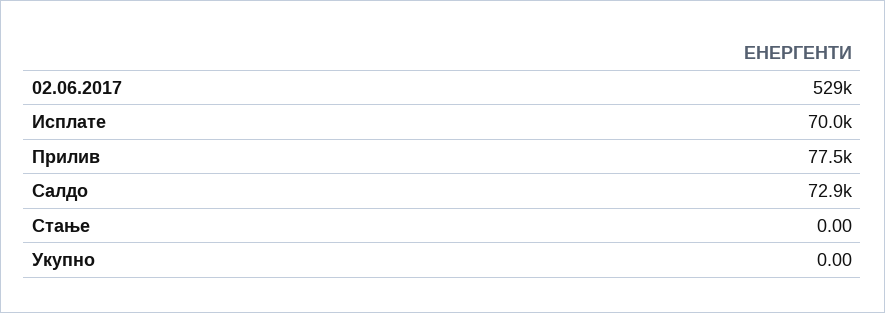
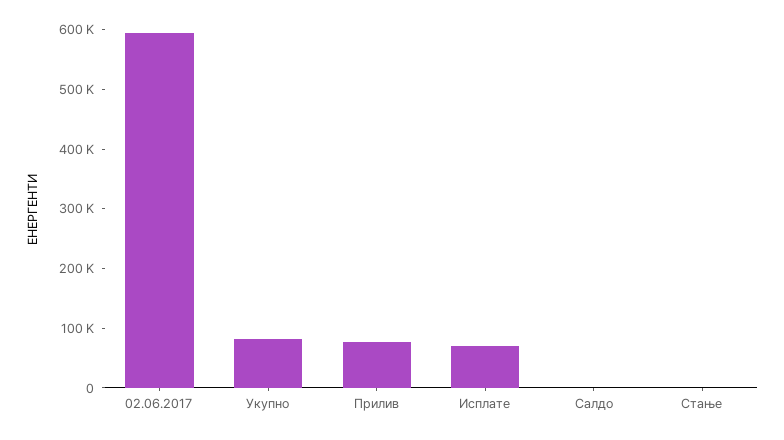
02.06.2017: 529000 -> 600000
Салдо: 72900 -> 0
Укупно: 0 -> 80000

